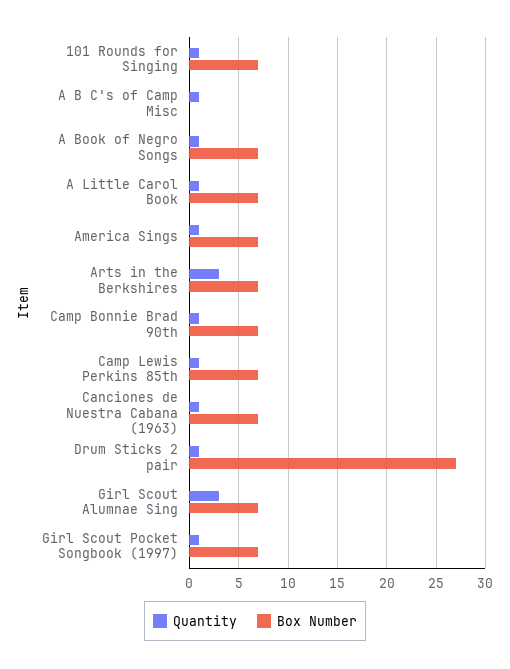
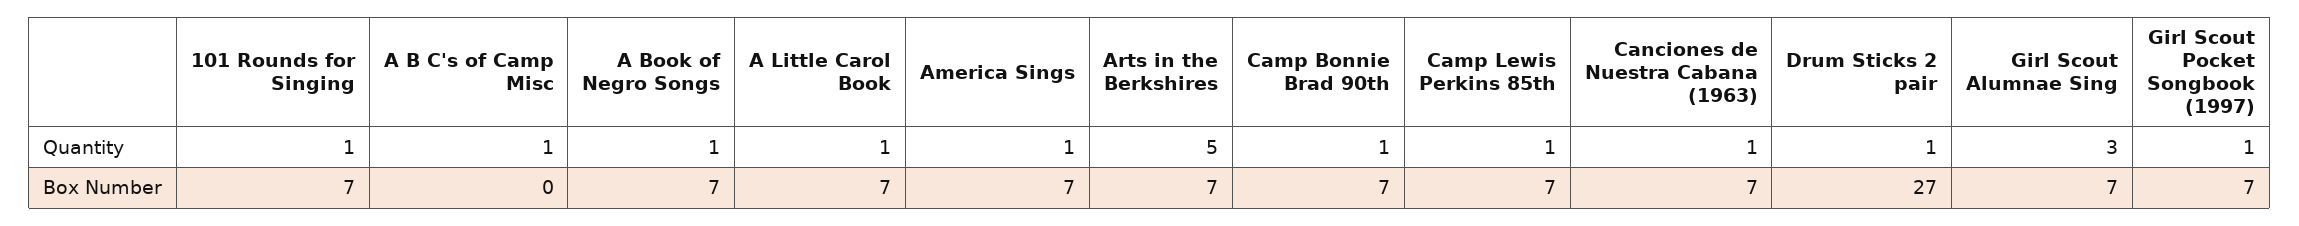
Quantity, Arts in the Berkshires: 3 -> 5

